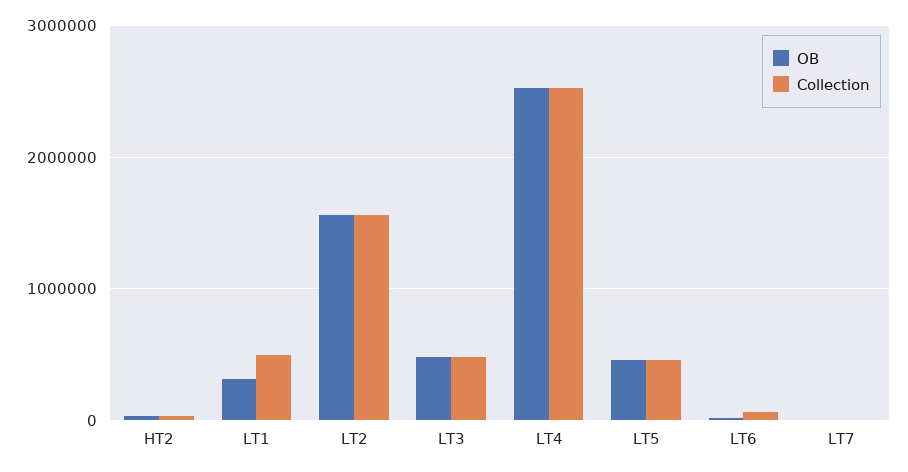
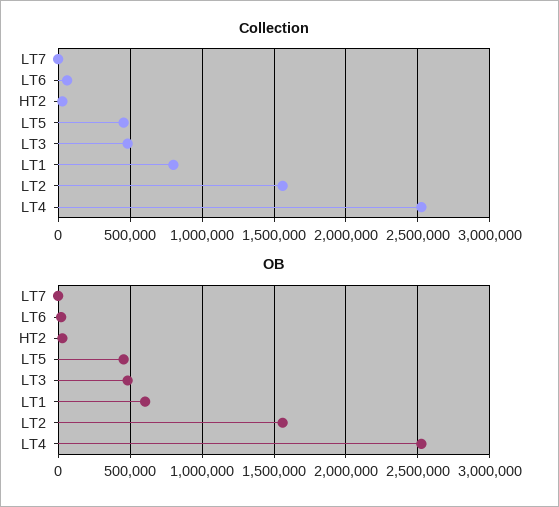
OB, LT1: 300000 -> 600000
Collection, LT1: 500000 -> 800000

